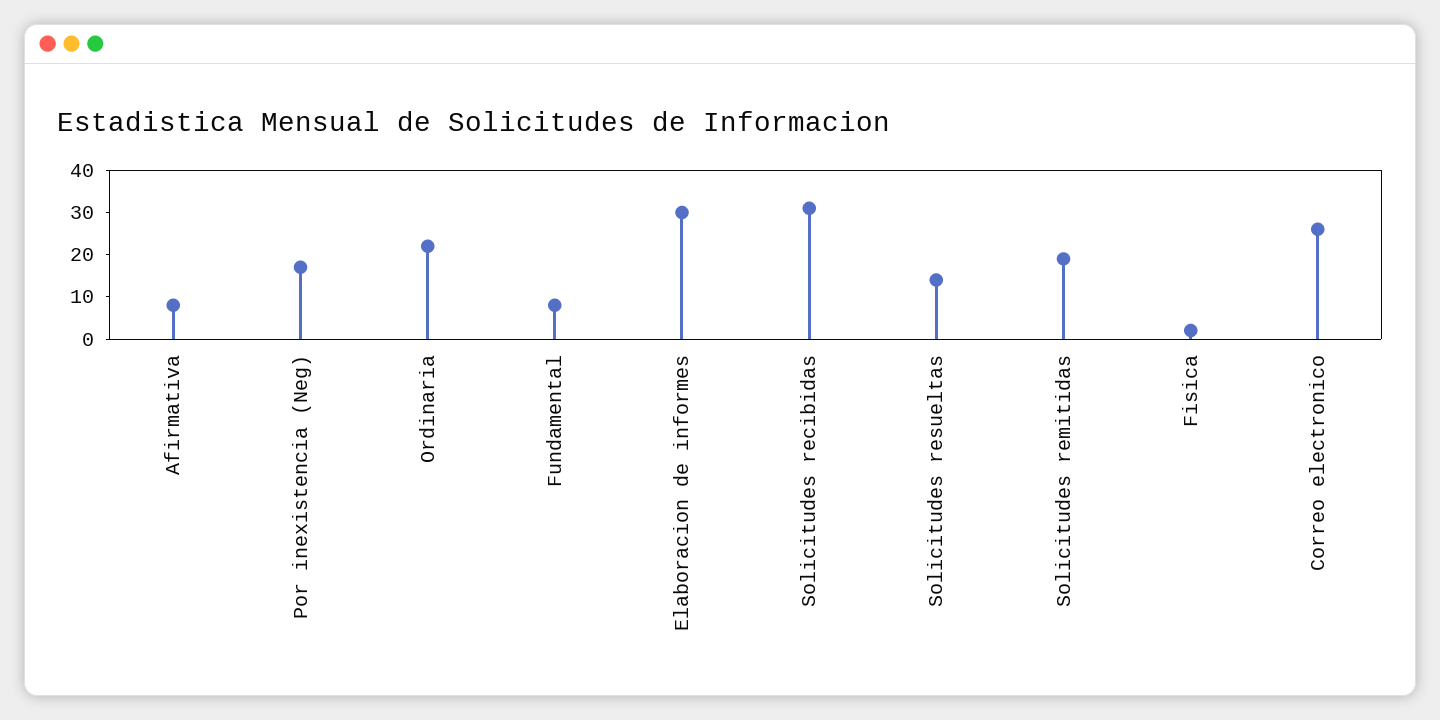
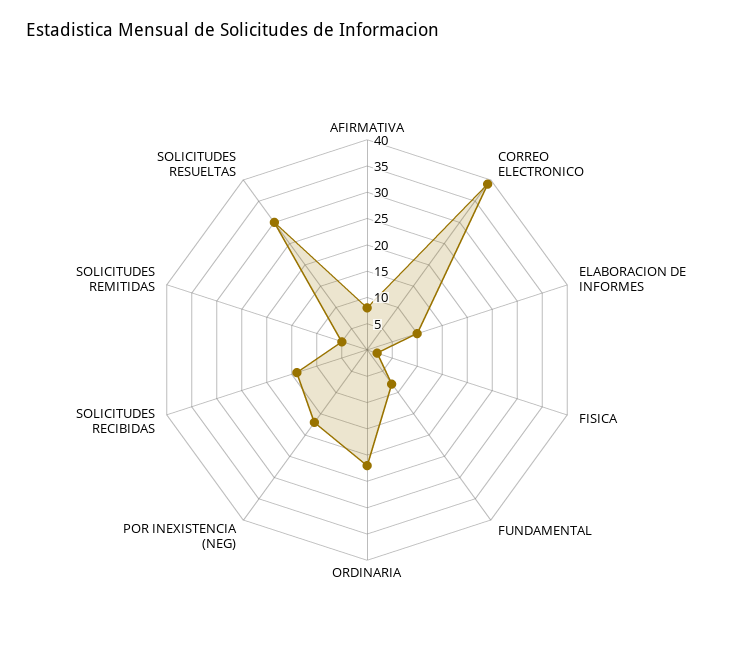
Elaboracion de informes: 30 -> 10
Solicitudes recibidas: 30 -> 15
Solicitudes resueltas: 15 -> 30
Solicitudes remitidas: 20 -> 5
Correo electronico: 25 -> 40

